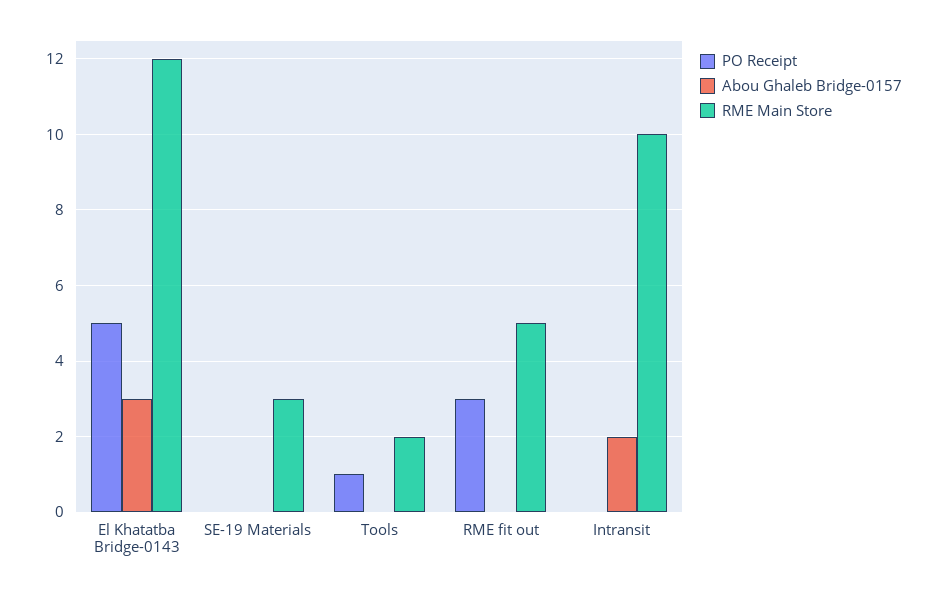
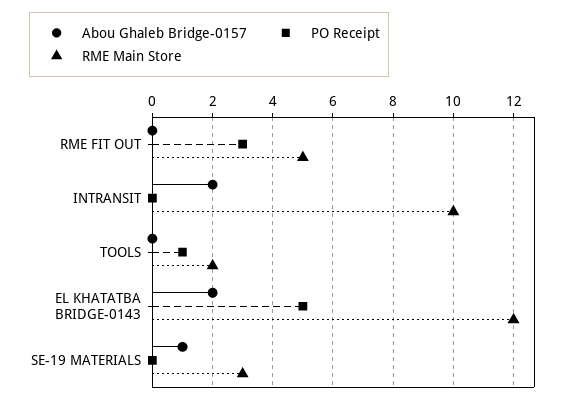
Abou Ghaleb Bridge-0157, El Khatatba Bridge-0143: 3 -> 2
Abou Ghaleb Bridge-0157, SE-19 Materials: 0 -> 1

